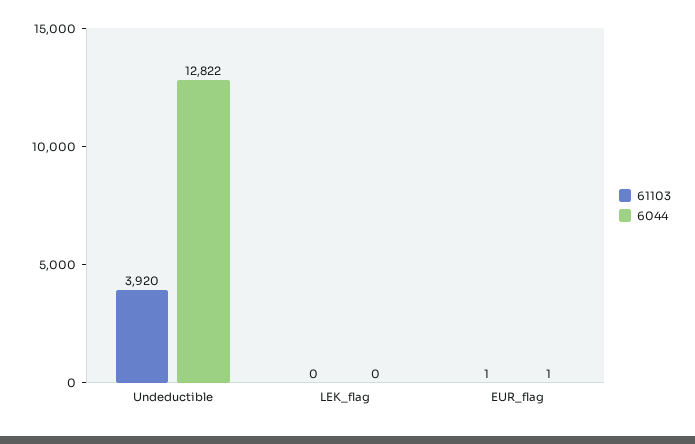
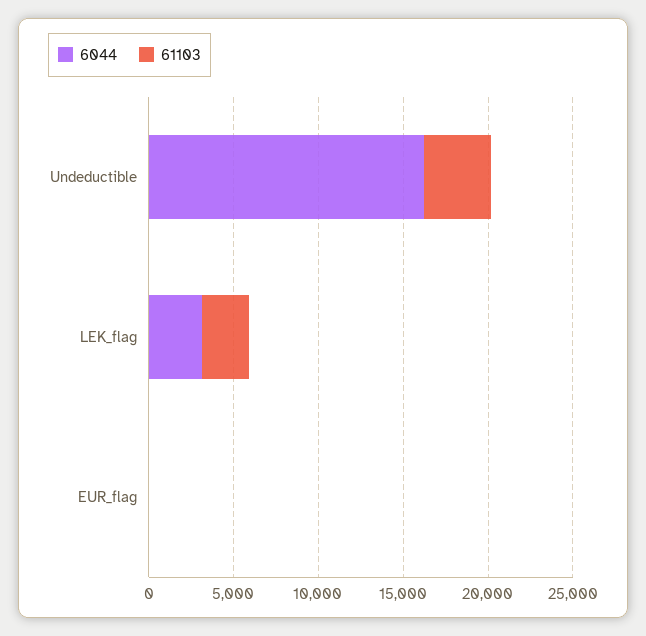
6044, Undeductible: 12822 -> 16000
61103, LEK_flag: 0 -> 3000
6044, LEK_flag: 0 -> 3000

